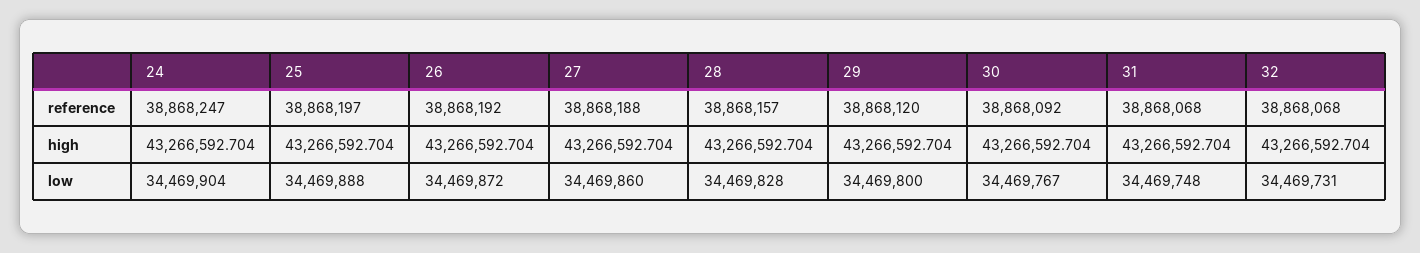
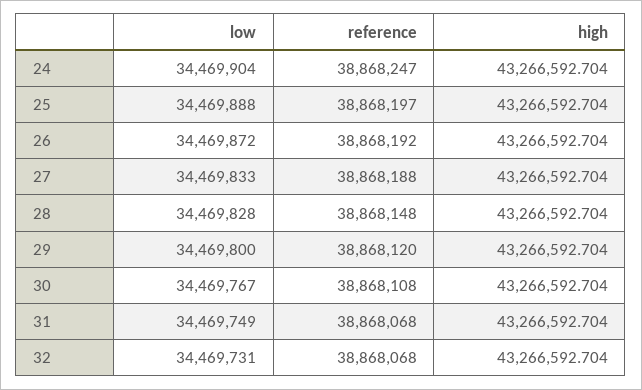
28, reference: 38868157 -> 38868148
30, reference: 38868092 -> 38868108
27, low: 34469860 -> 34469833
31, low: 34469748 -> 34469749

